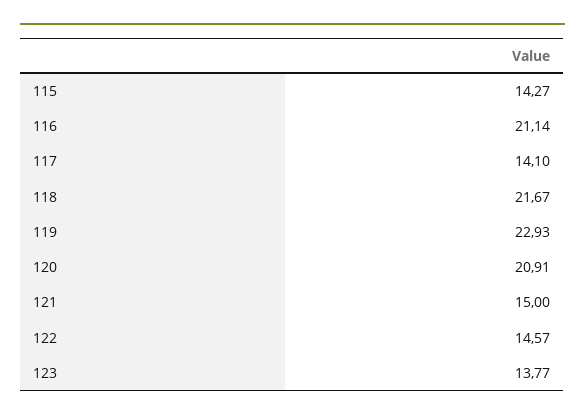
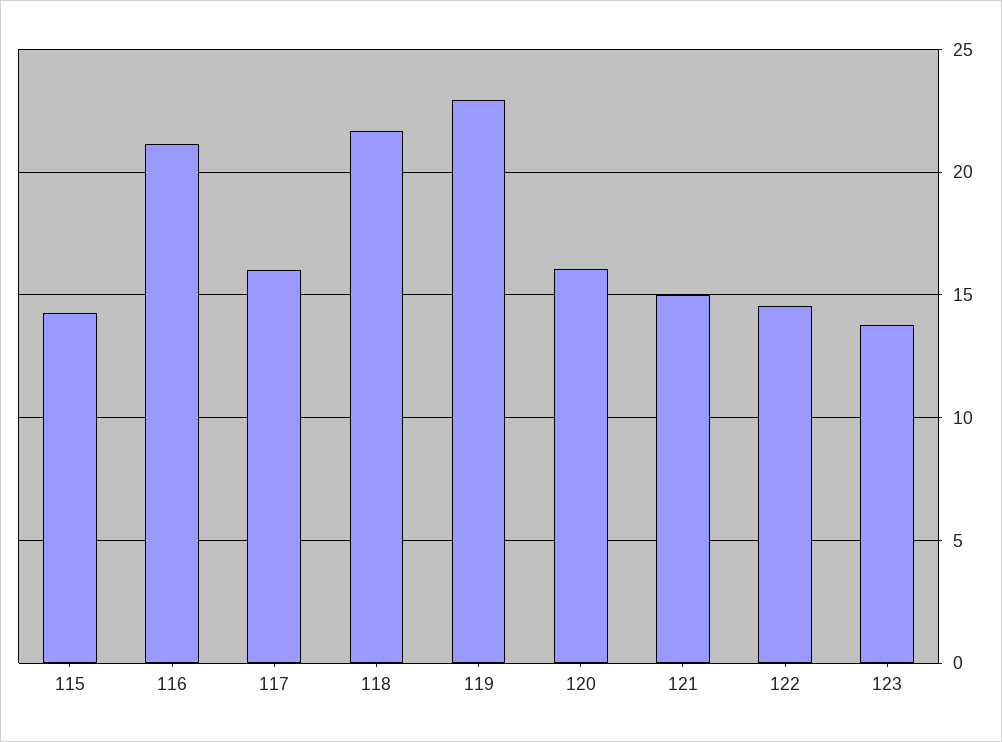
117: 14.1 -> 16
120: 20.91 -> 16

